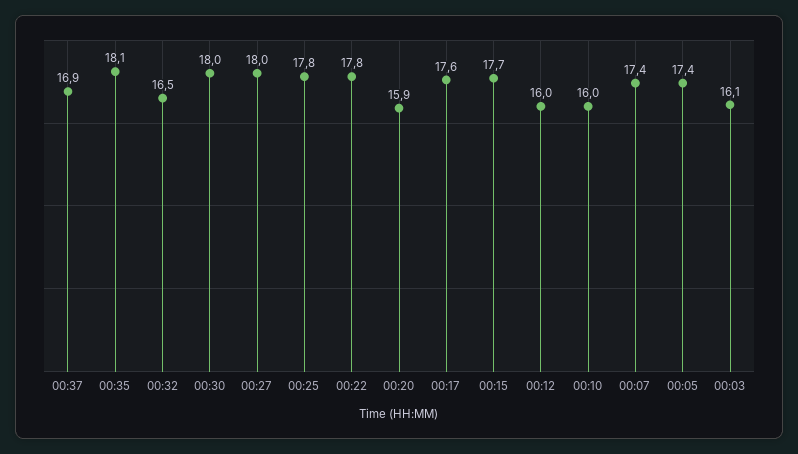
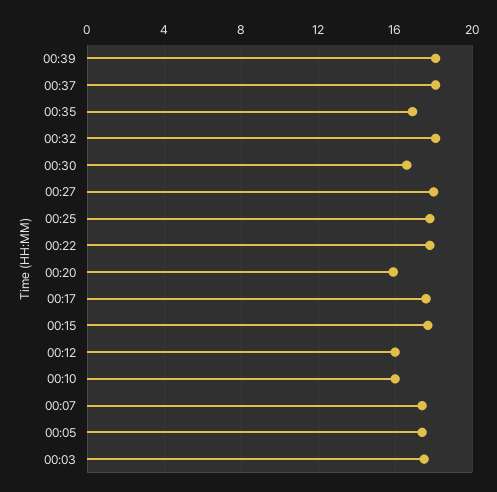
00:37: 16.9 -> 18
00:35: 18.1 -> 17
00:32: 16.5 -> 18
00:30: 18 -> 16.5
00:03: 16.1 -> 17.5
00:39: none -> 18

